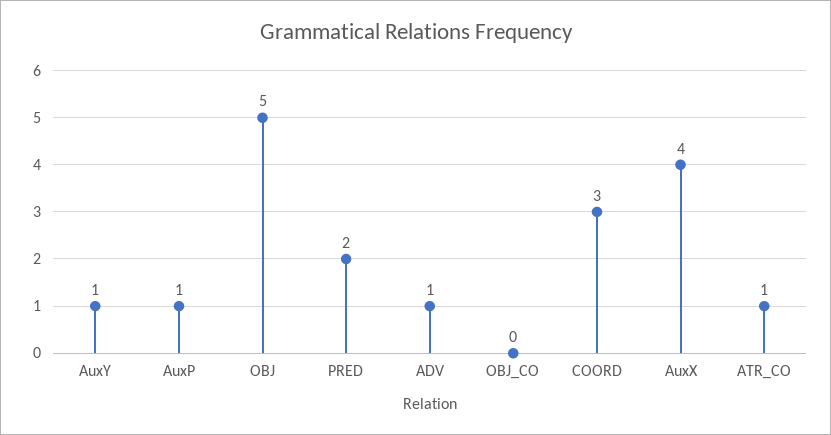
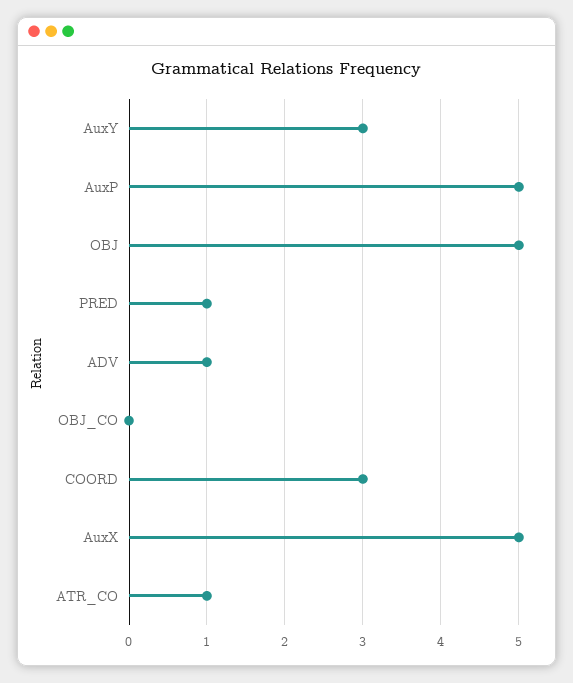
AuxY: 1 -> 3
AuxP: 1 -> 5
PRED: 2 -> 1
AuxX: 4 -> 5

